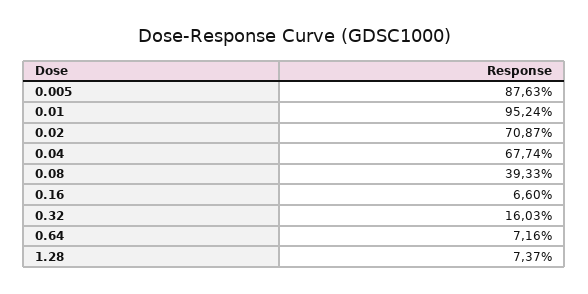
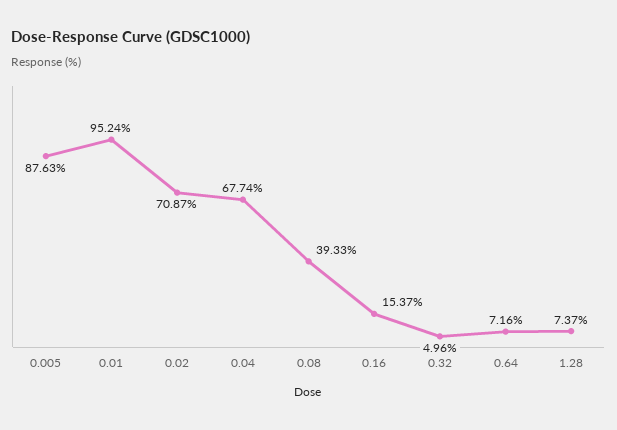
0.16: 6.6 -> 15.37
0.32: 16.03 -> 4.96

